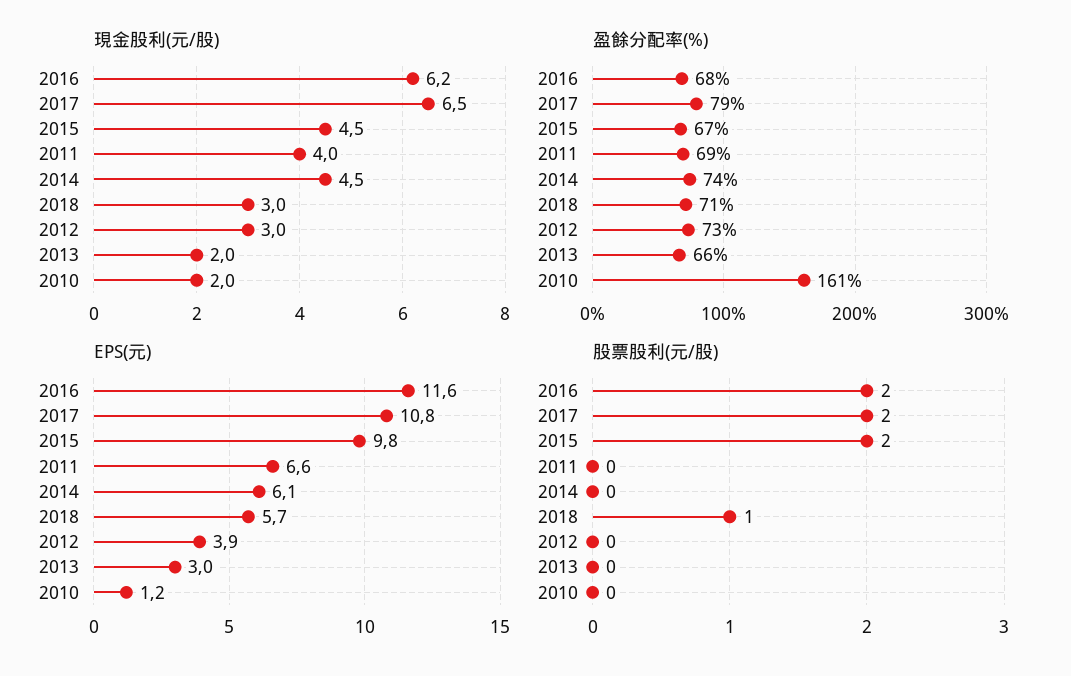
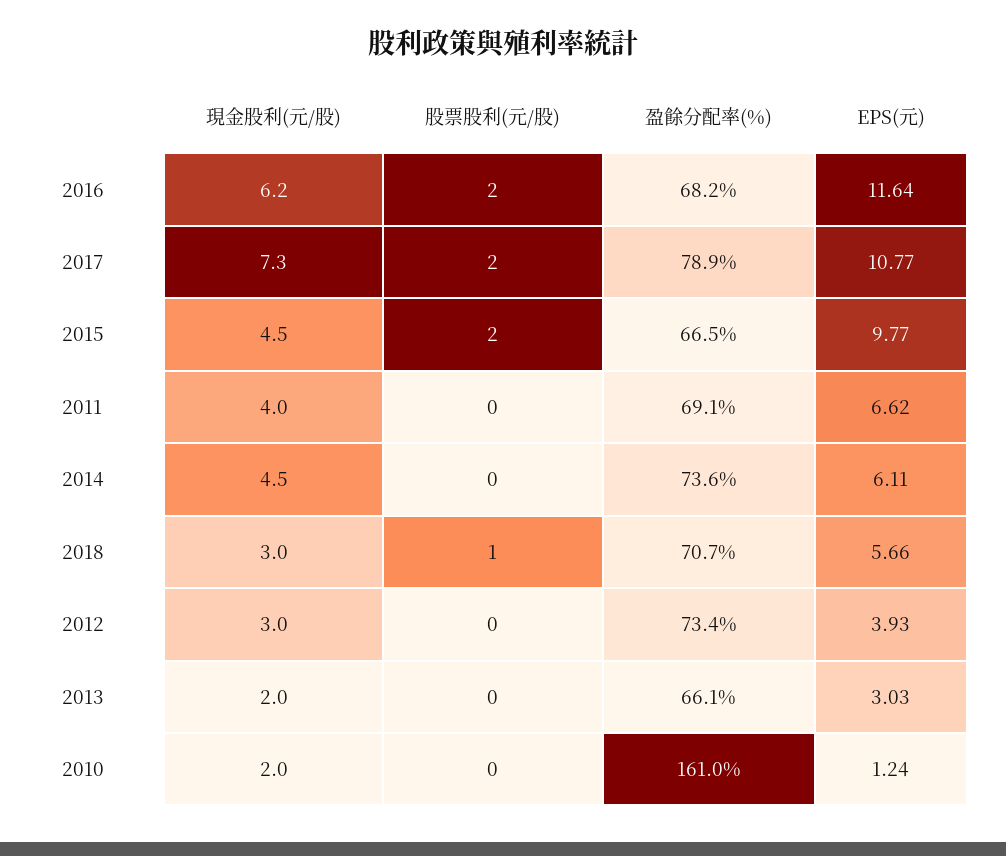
現金股利(元/股), 2017: 6.5 -> 7.3

